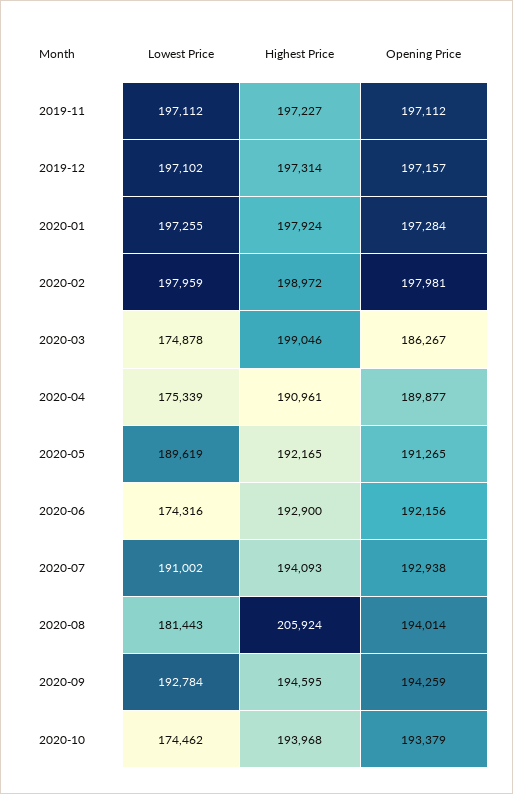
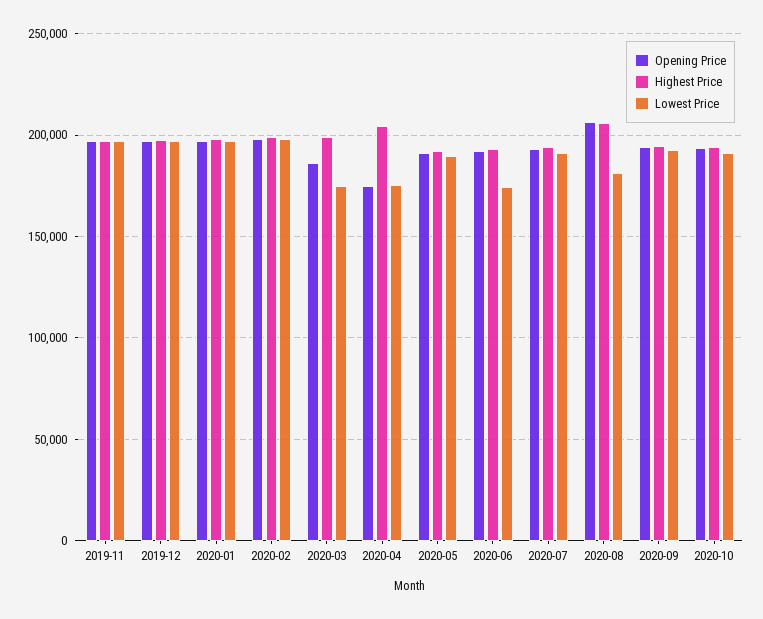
Highest Price, 2020-04: 190961 -> 205000
Opening Price, 2020-04: 189877 -> 175000
Opening Price, 2020-08: 194014 -> 205000
Lowest Price, 2020-10: 174462 -> 190000

